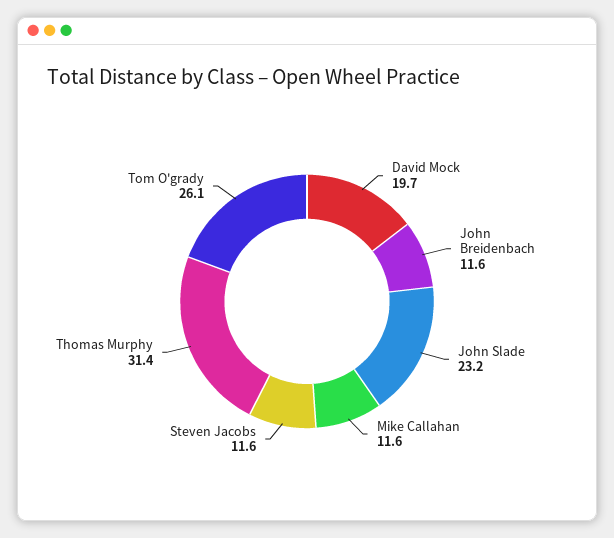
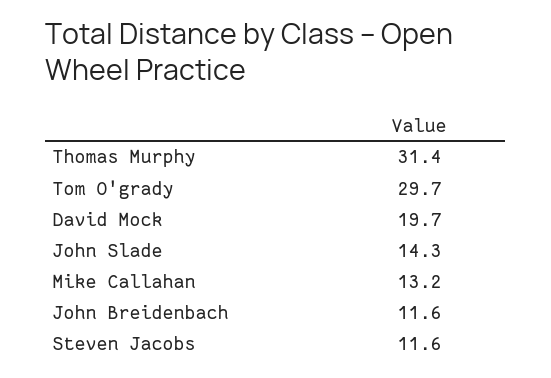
John Slade: 23.2 -> 14.3
Mike Callahan: 11.6 -> 13.2
Tom O'grady: 26.1 -> 29.7

